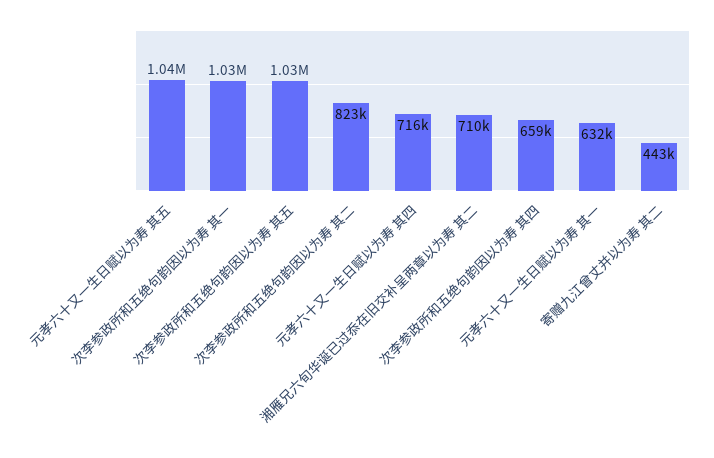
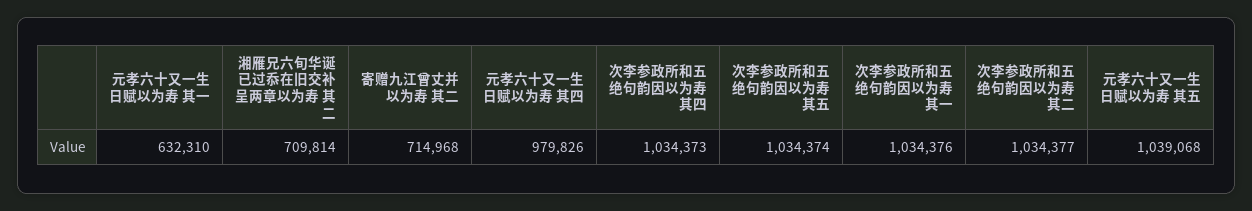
次李参政所和五绝句韵因以为寿 其二: 823000 -> 1034377
元孝六十又一生日赋以为寿 其四: 716000 -> 979826
次李参政所和五绝句韵因以为寿 其四: 659000 -> 1034373
寄赠九江曾丈并以为寿 其二: 443000 -> 714968

